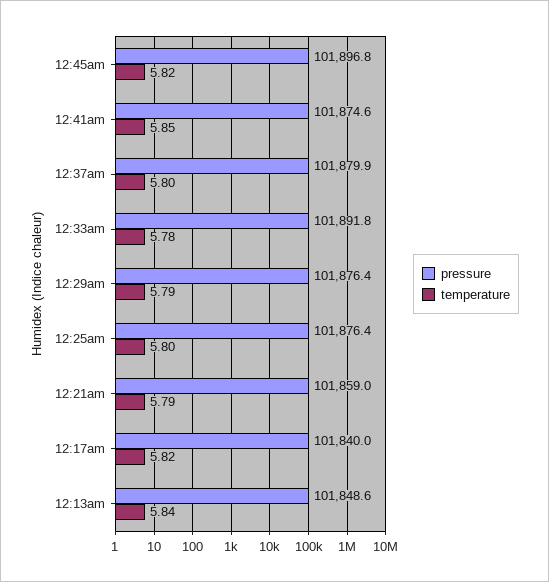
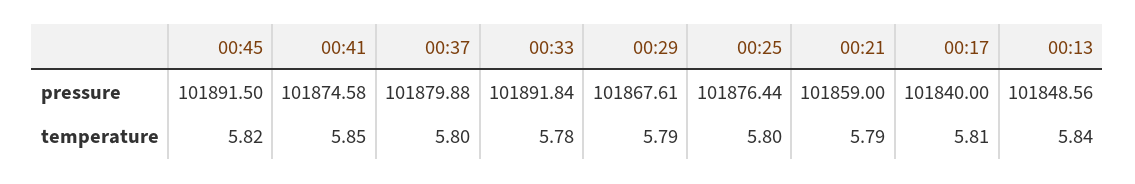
pressure, 12:45am: 101896.8 -> 101891.5
pressure, 12:29am: 101876.4 -> 101867.61
temperature, 12:17am: 5.82 -> 5.81

